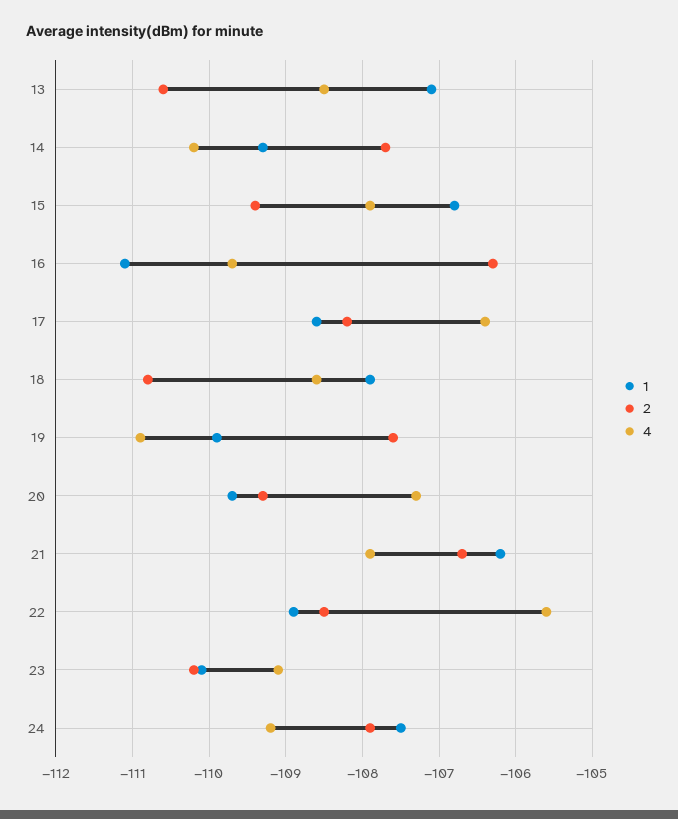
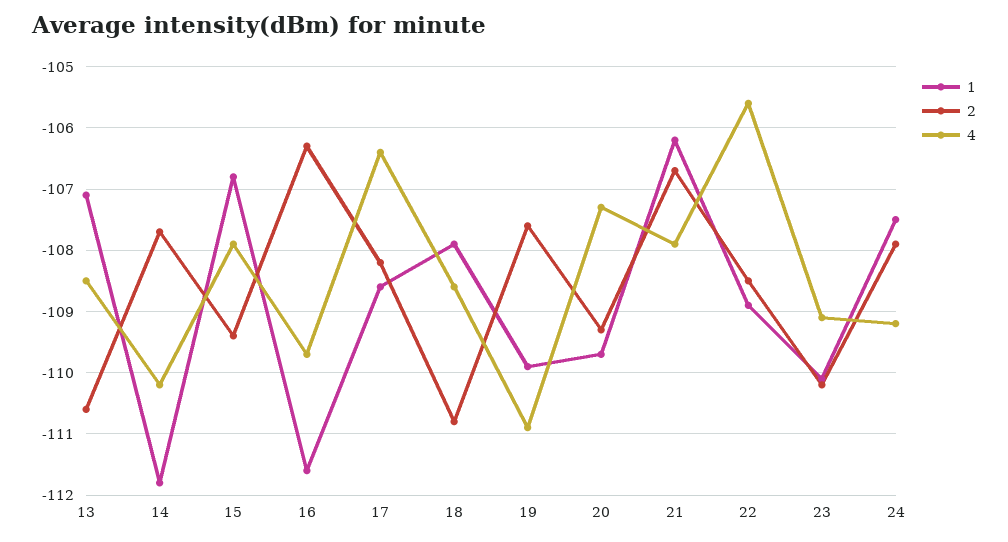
1, 14: -109.3 -> -111.8
1, 16: -111.1 -> -111.6

